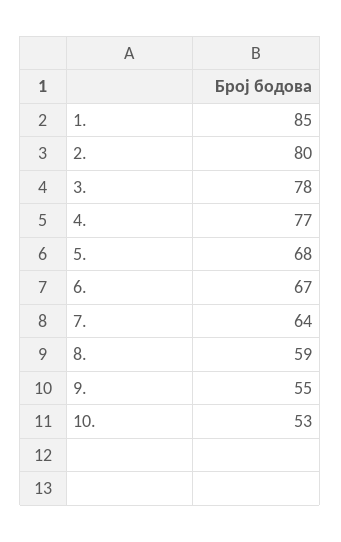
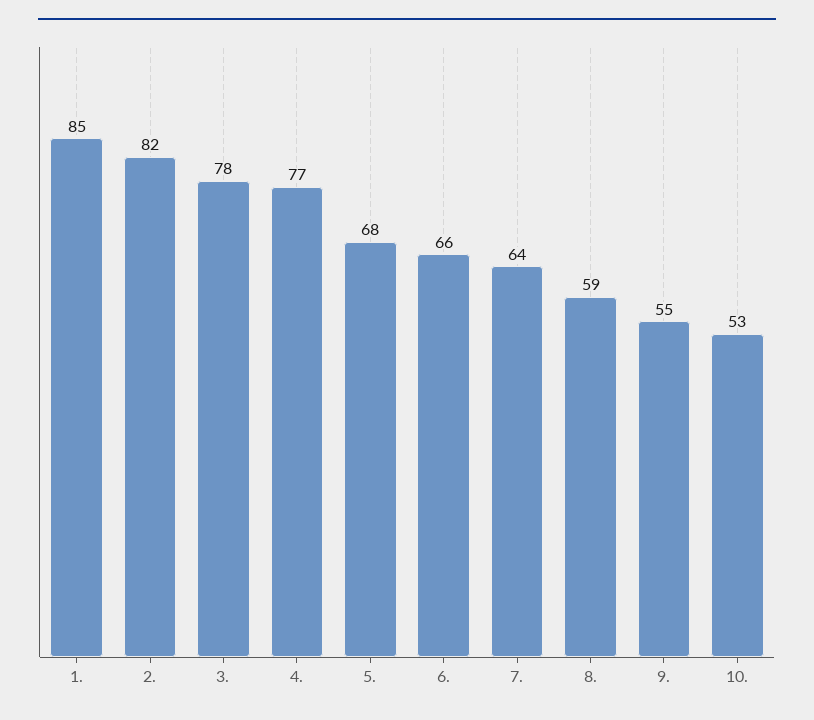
2.: 80 -> 82
6.: 67 -> 66

